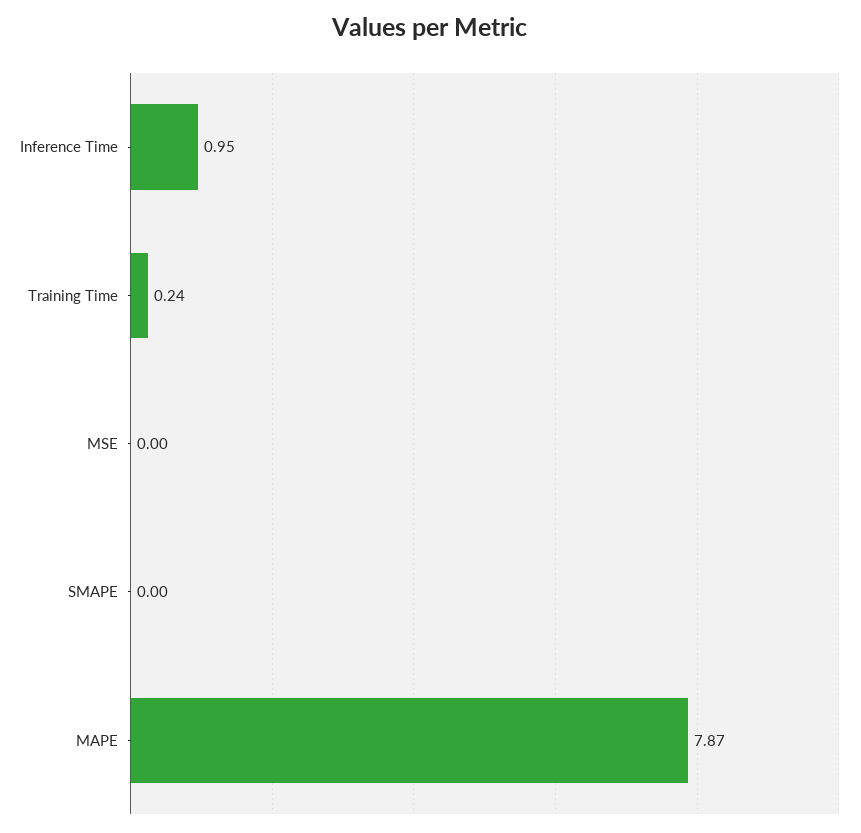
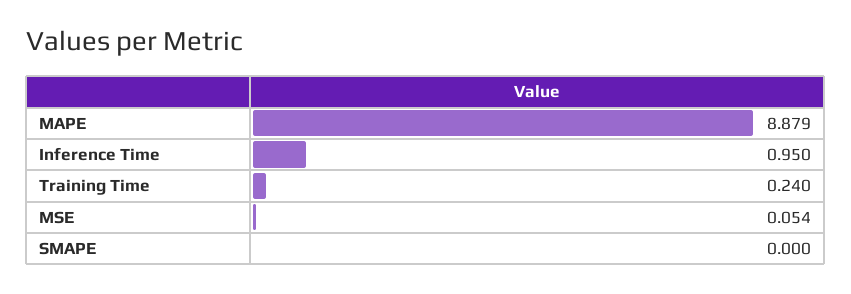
MSE: 0 -> 0.054
MAPE: 7.87 -> 8.879

